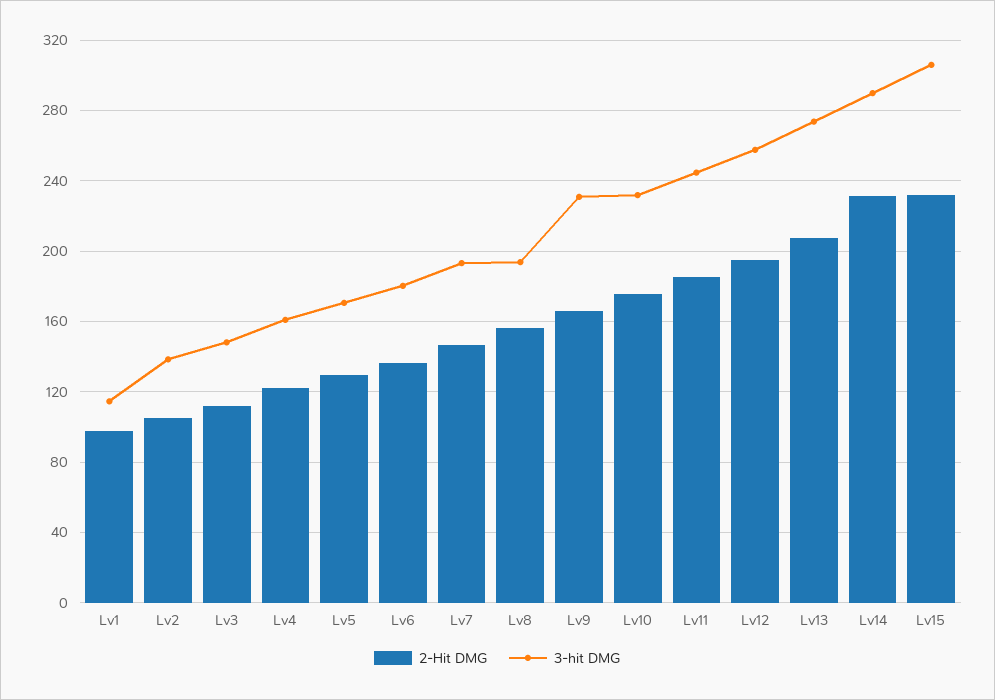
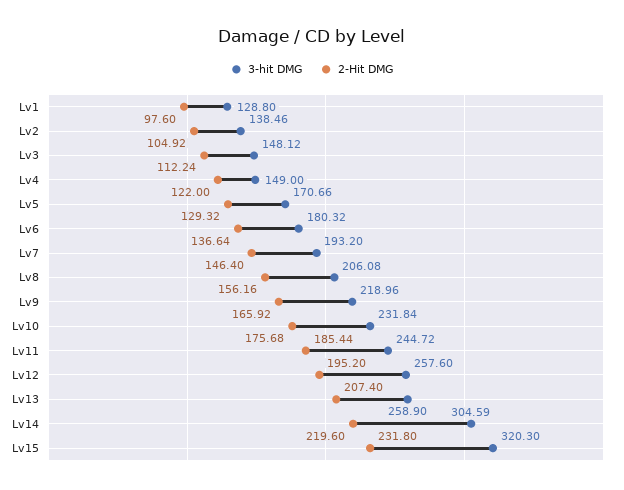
3-hit DMG, Lv1: 115 -> 128.8
3-hit DMG, Lv4: 160 -> 149
3-hit DMG, Lv8: 195 -> 206.08
3-hit DMG, Lv9: 230 -> 218.96
3-hit DMG, Lv13: 275 -> 258.9
2-Hit DMG, Lv14: 230 -> 219.6
3-hit DMG, Lv14: 290 -> 304.59
3-hit DMG, Lv15: 305 -> 320.3

